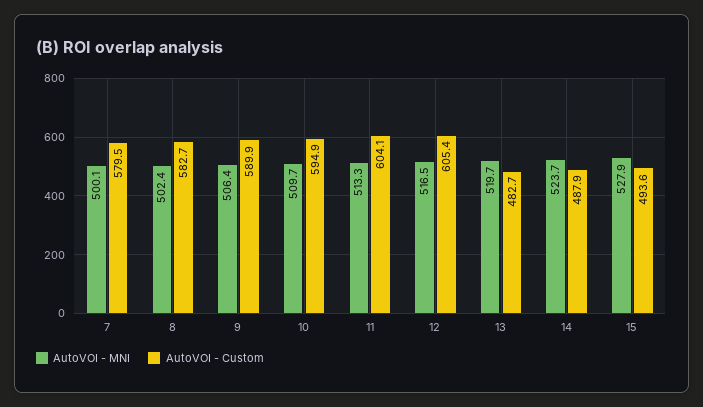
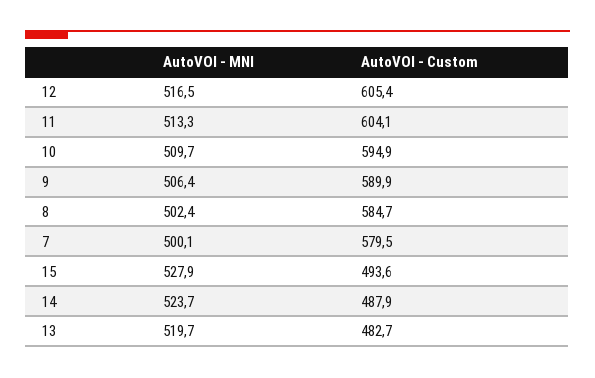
AutoVOI - Custom, 8: 582.7 -> 584.7

